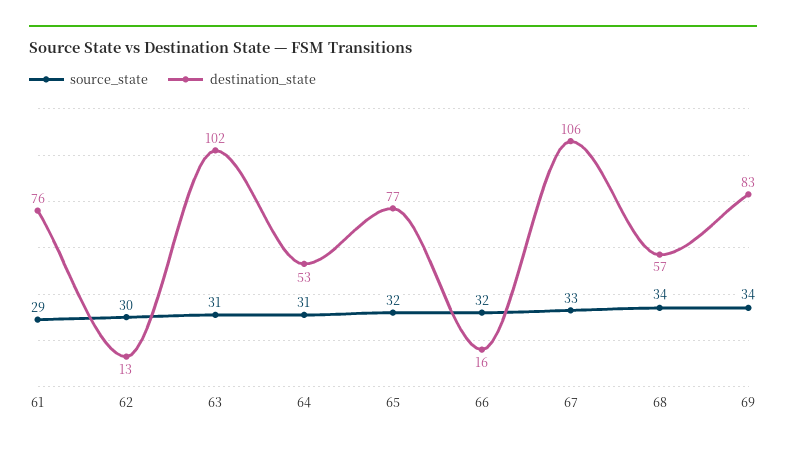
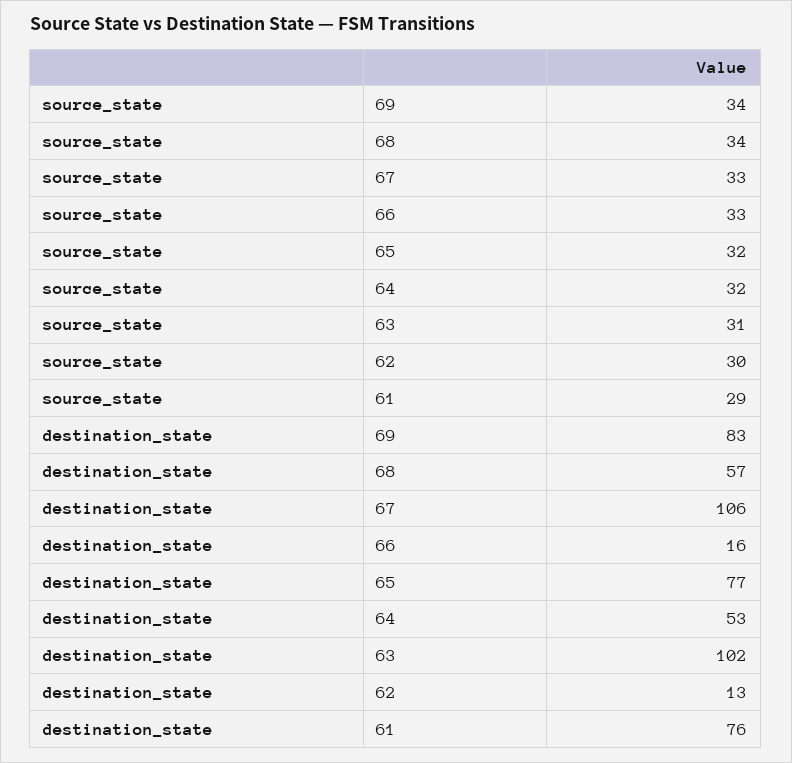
source_state, 64: 31 -> 32
source_state, 66: 32 -> 33

